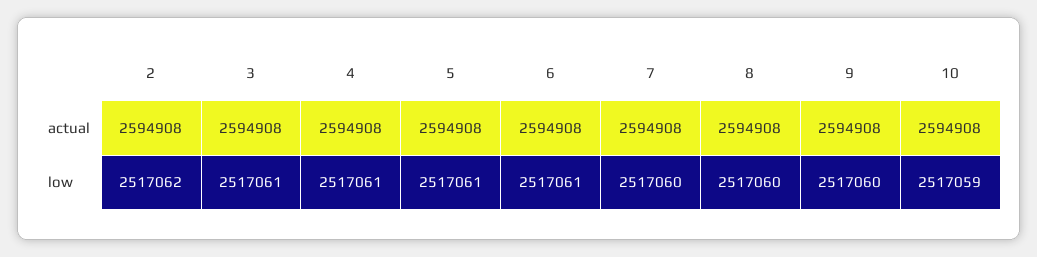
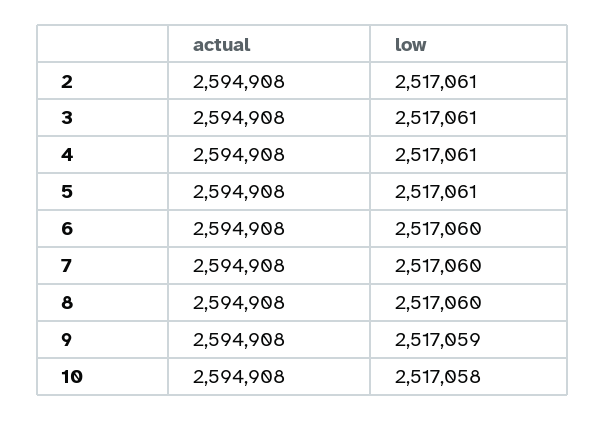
2, low: 2517062 -> 2517061
6, low: 2517061 -> 2517060
9, low: 2517060 -> 2517059
10, low: 2517059 -> 2517058

